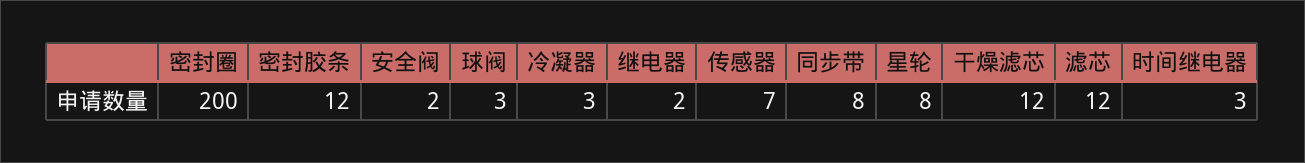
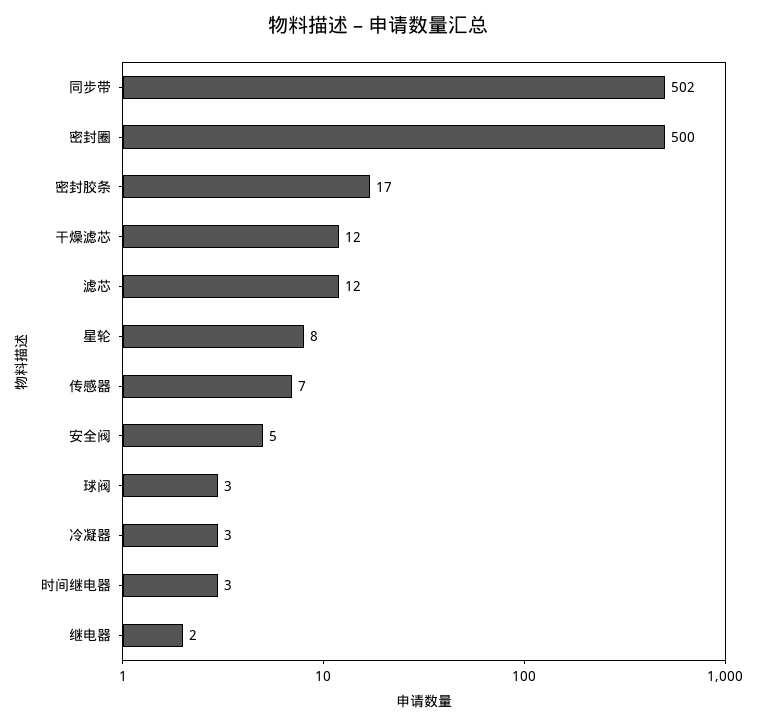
密封圈: 200 -> 500
密封胶条: 12 -> 17
安全阀: 2 -> 5
同步带: 8 -> 502

